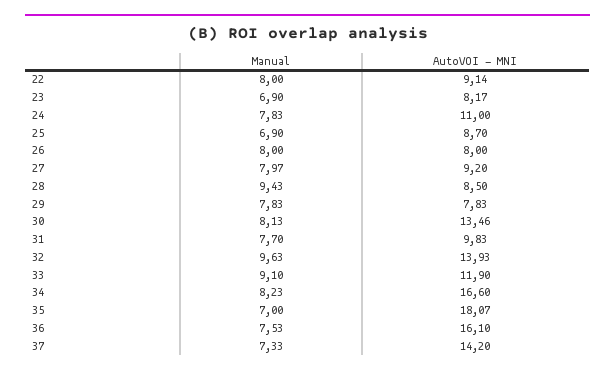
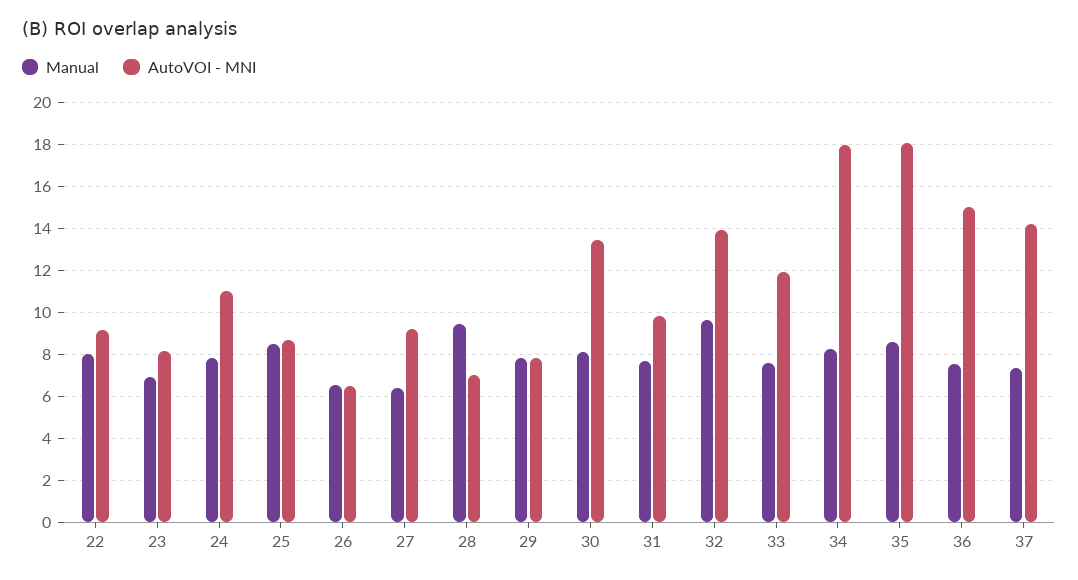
Manual, 25: 6.9 -> 8.5
Manual, 26: 8 -> 6.5
AutoVOI - MNI, 26: 8 -> 6.5
Manual, 27: 7.97 -> 6.5
AutoVOI - MNI, 28: 8.5 -> 7
Manual, 33: 9.1 -> 7.5
AutoVOI - MNI, 34: 16.6 -> 18
Manual, 35: 7 -> 8.5
AutoVOI - MNI, 36: 16.1 -> 15

